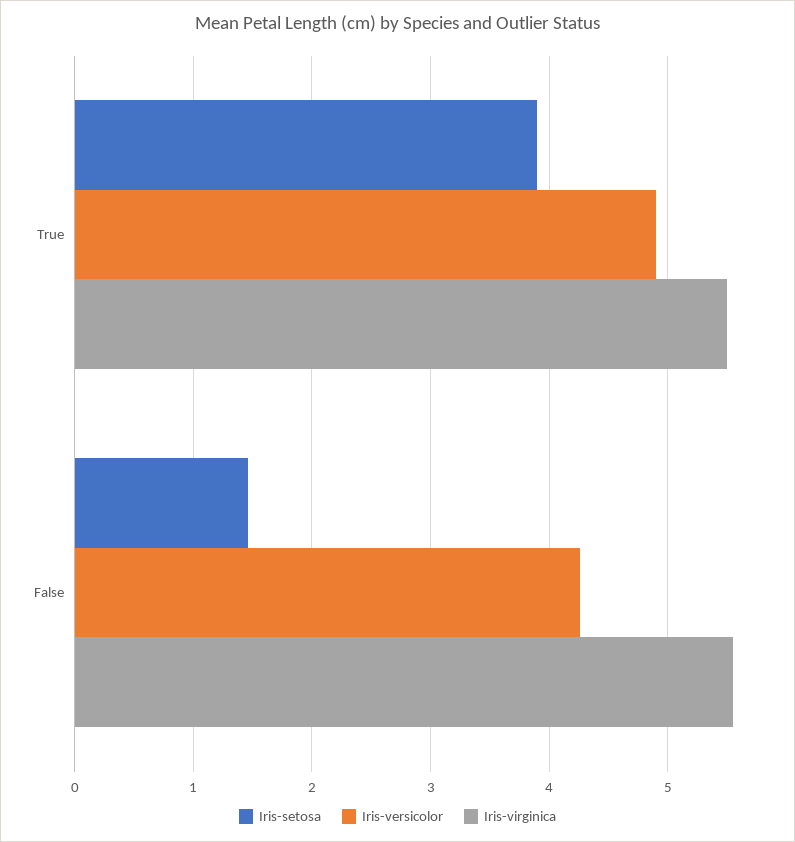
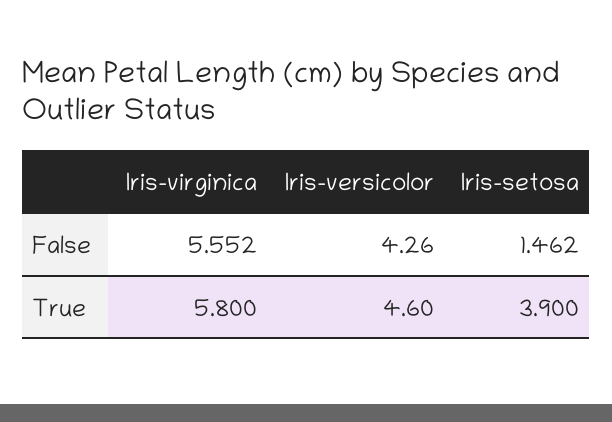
Iris-versicolor, True: 4.9 -> 4.6
Iris-virginica, True: 5.5 -> 5.8

